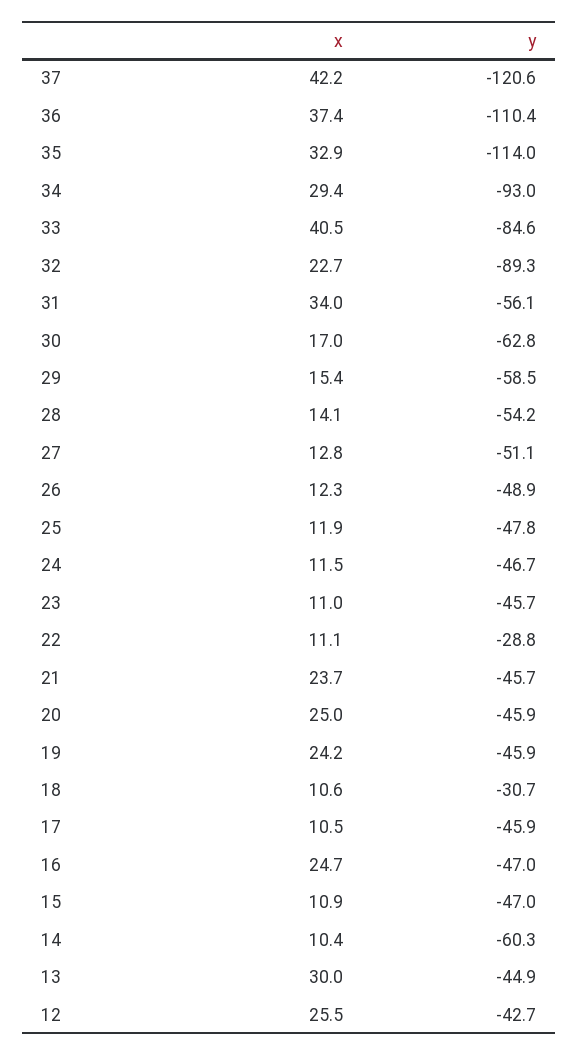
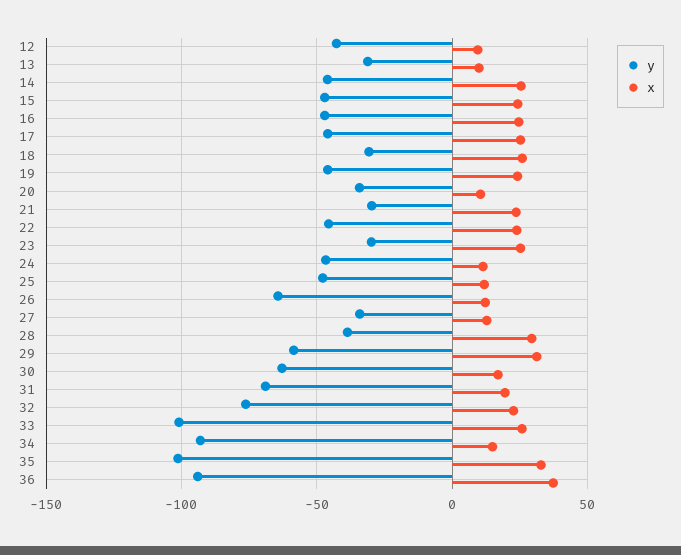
x, 37: 42.2 -> none
y, 37: -120.6 -> none
y, 36: -110.4 -> -95
y, 35: -114 -> -100
x, 34: 29.4 -> 15
x, 33: 40.5 -> 25
y, 33: -84.6 -> -100
y, 32: -89.3 -> -75
x, 31: 34 -> 20
y, 31: -56.1 -> -70
x, 29: 15.4 -> 30
x, 28: 14.1 -> 30
y, 28: -54.2 -> -40
y, 27: -51.1 -> -35
y, 26: -48.9 -> -65
x, 23: 11 -> 25
y, 23: -45.7 -> -30
x, 22: 11.1 -> 25
y, 22: -28.8 -> -45
y, 21: -45.7 -> -30
x, 20: 25 -> 10
y, 20: -45.9 -> -35
x, 18: 10.6 -> 25
x, 17: 10.5 -> 25
x, 15: 10.9 -> 25
x, 14: 10.4 -> 25
y, 14: -60.3 -> -45
x, 13: 30 -> 10
y, 13: -44.9 -> -30
x, 12: 25.5 -> 10

